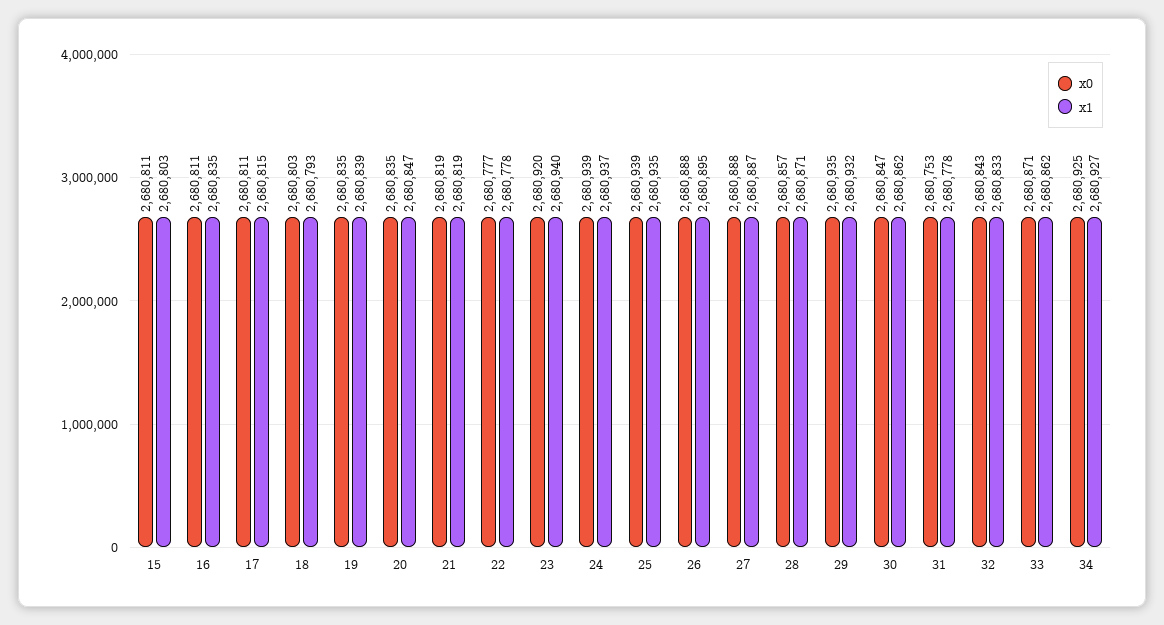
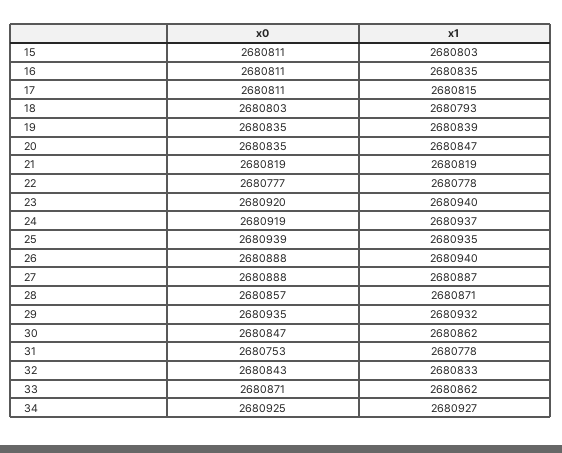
x0, 24: 2680939 -> 2680919
x1, 26: 2680895 -> 2680940

